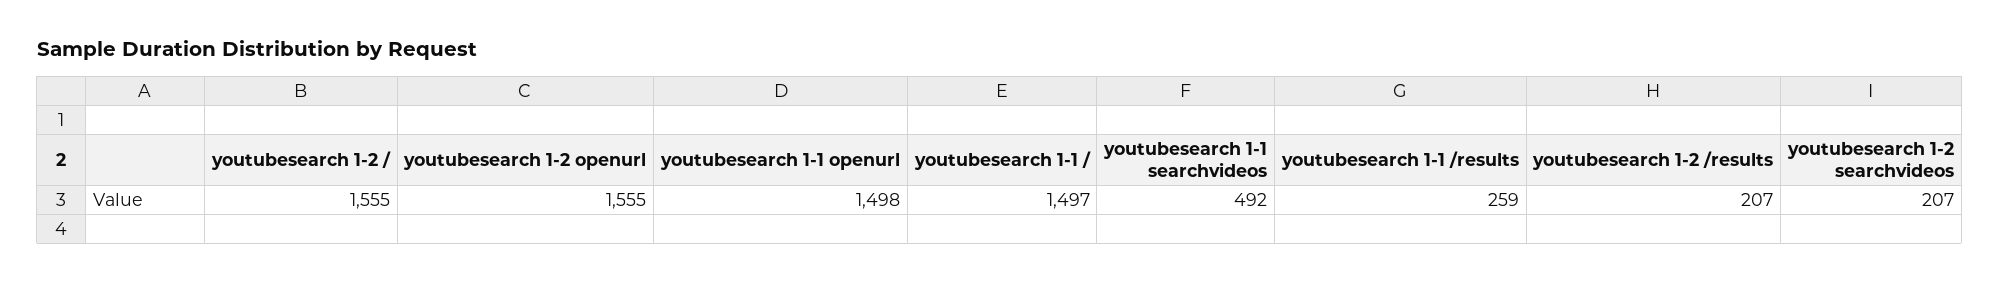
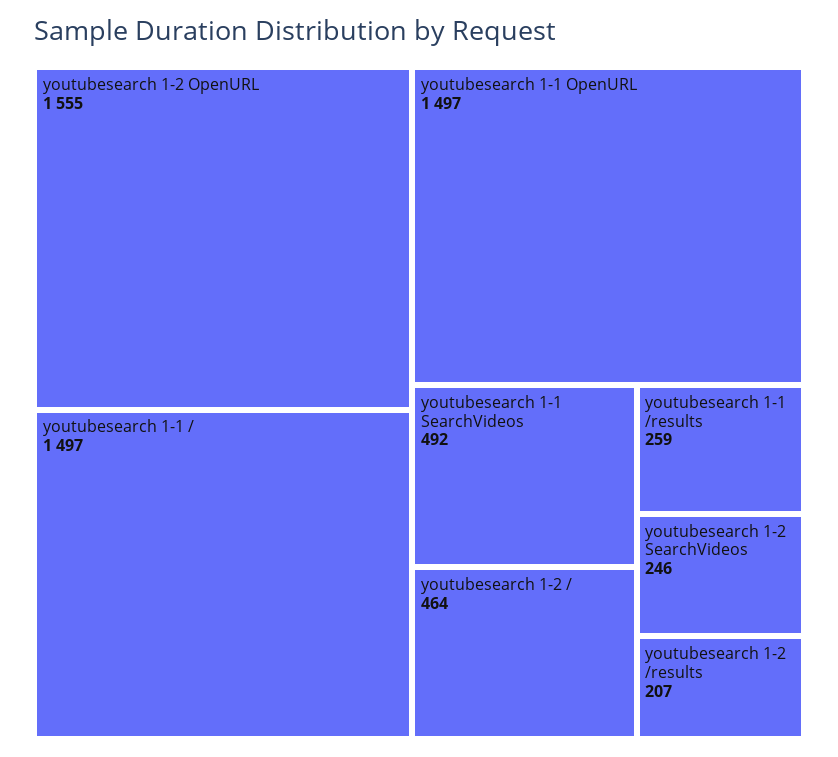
youtubesearch 1-2 /: 1555 -> 464
youtubesearch 1-1 openurl: 1498 -> 1497
youtubesearch 1-2 searchvideos: 207 -> 246

